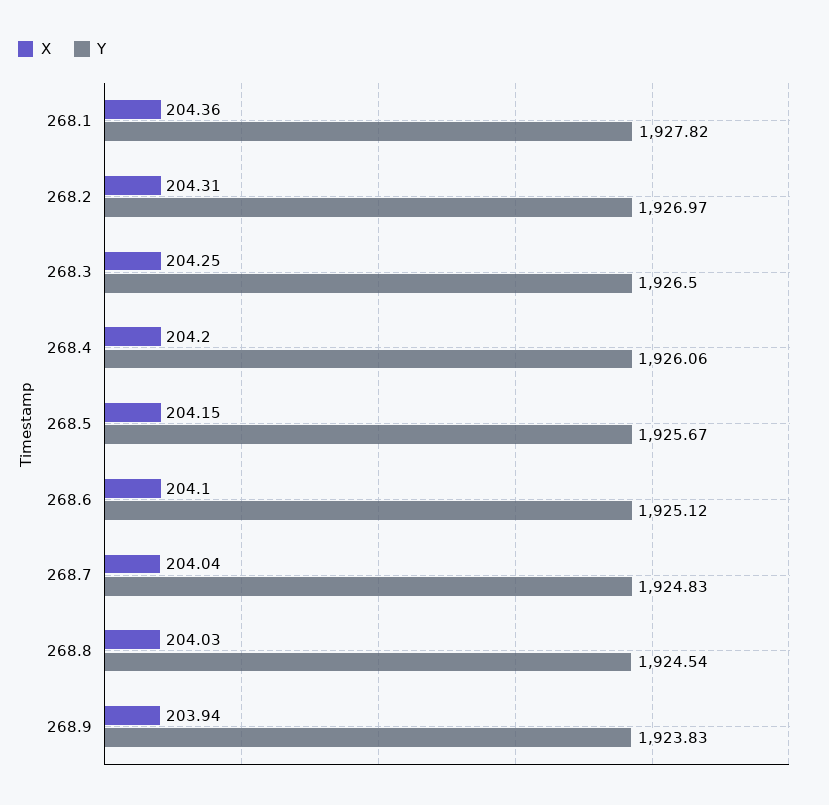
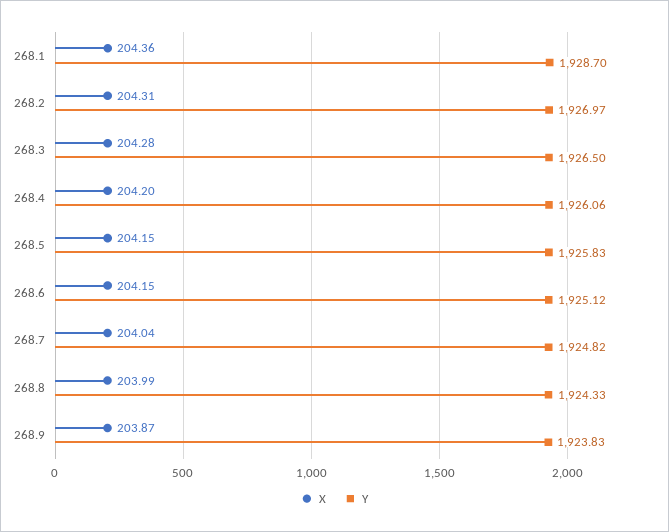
Y, 268.1: 1927.82 -> 1928.7
X, 268.3: 204.25 -> 204.28
Y, 268.5: 1925.67 -> 1925.83
X, 268.6: 204.1 -> 204.15
Y, 268.7: 1924.83 -> 1924.82
X, 268.8: 204.03 -> 203.99
Y, 268.8: 1924.54 -> 1924.33
X, 268.9: 203.94 -> 203.87

